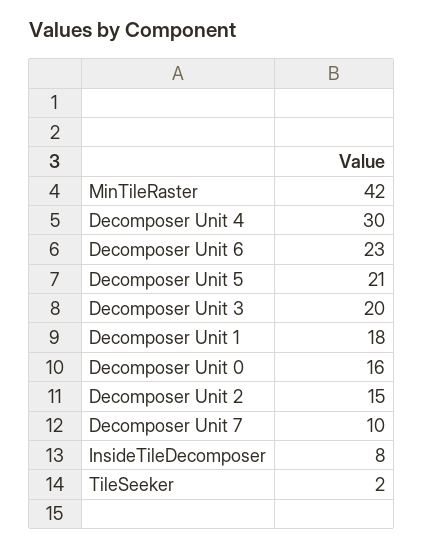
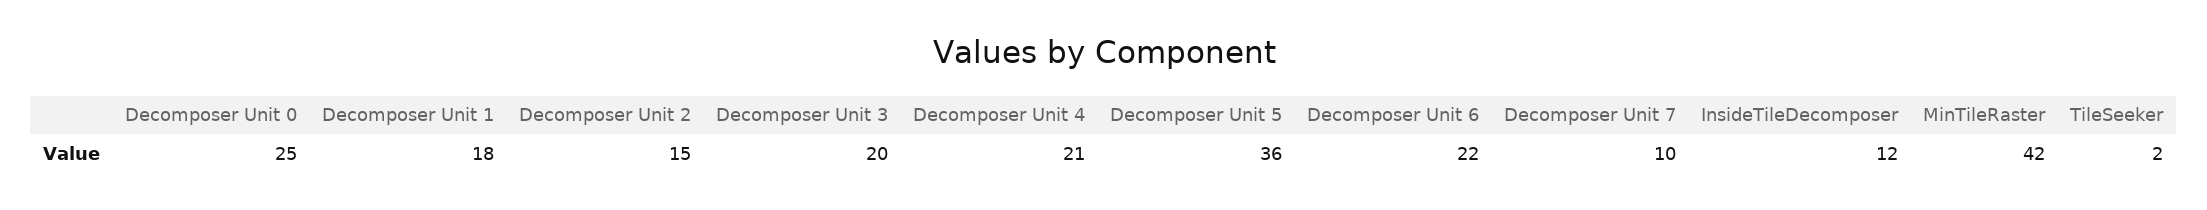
Decomposer Unit 4: 30 -> 21
Decomposer Unit 6: 23 -> 22
Decomposer Unit 5: 21 -> 36
Decomposer Unit 0: 16 -> 25
InsideTileDecomposer: 8 -> 12

